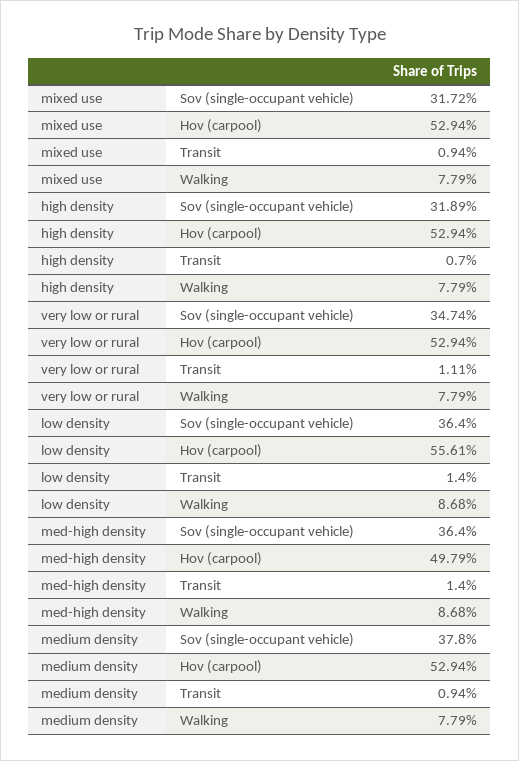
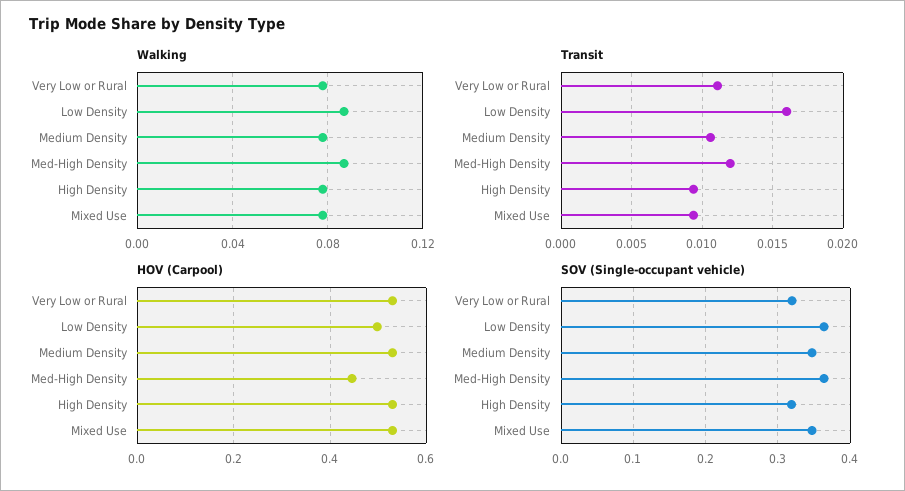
Sov (single-occupant vehicle), mixed use: 0.3172 -> 0.35
Transit, high density: 0.007 -> 0.0095
Sov (single-occupant vehicle), very low or rural: 0.3474 -> 0.32
Hov (carpool), low density: 0.5561 -> 0.5
Transit, low density: 0.014 -> 0.016
Hov (carpool), med-high density: 0.4979 -> 0.44
Transit, med-high density: 0.014 -> 0.012
Sov (single-occupant vehicle), medium density: 0.378 -> 0.35
Transit, medium density: 0.0094 -> 0.0105

